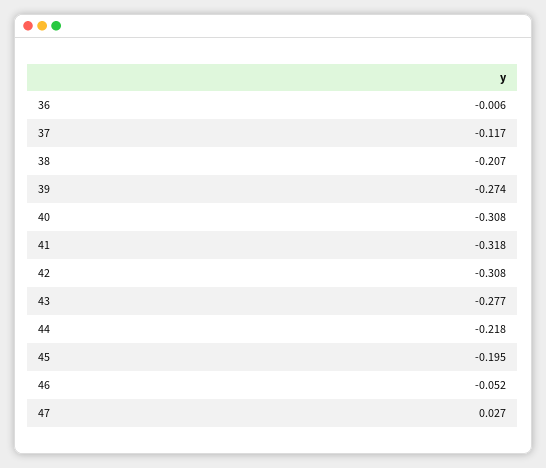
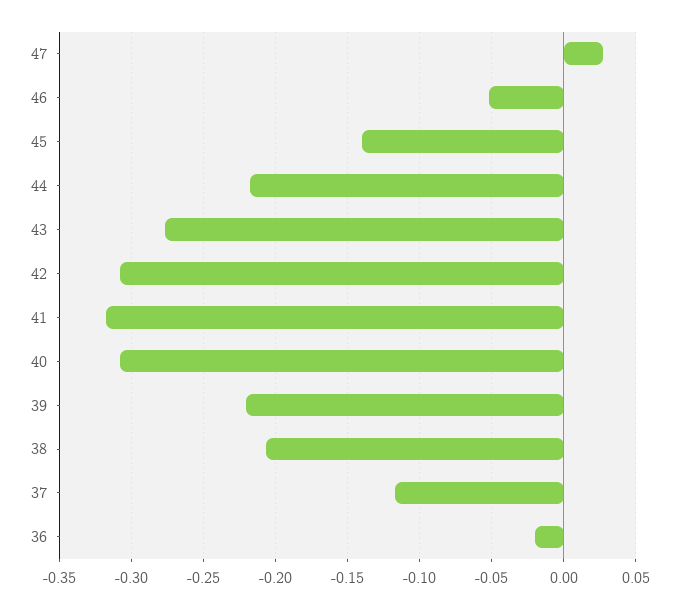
36: -0.006 -> -0.02
39: -0.274 -> -0.22
45: -0.195 -> -0.14

